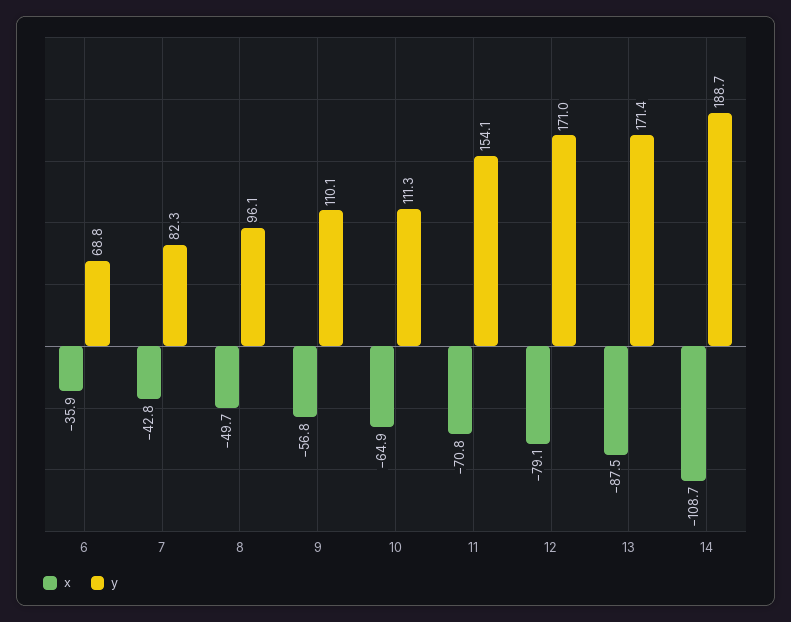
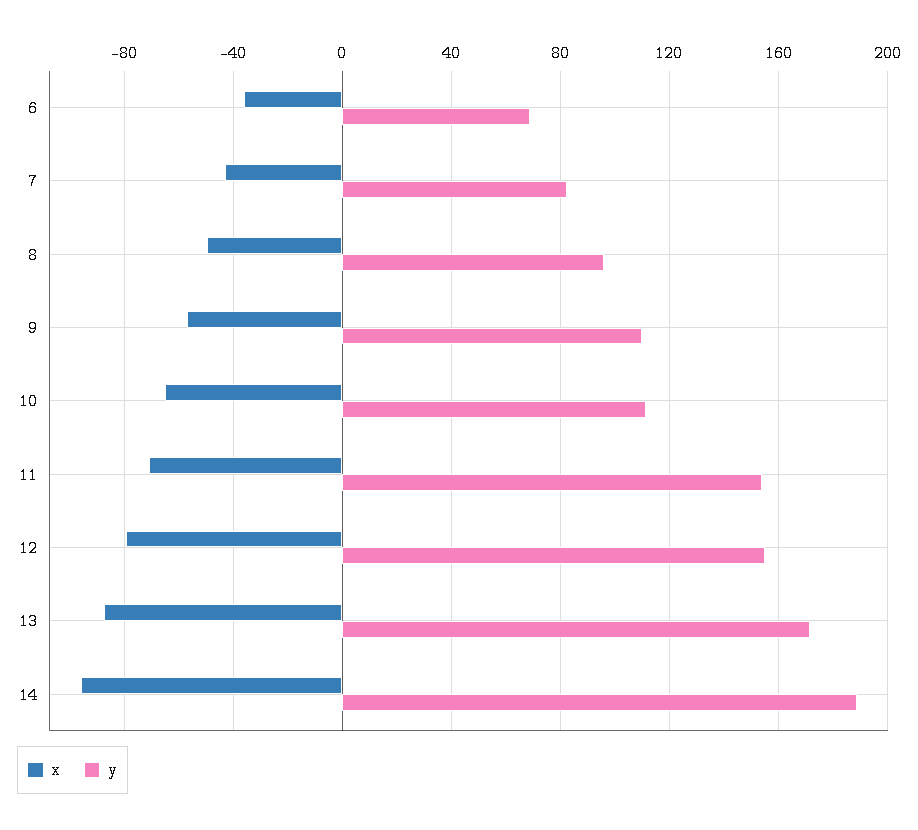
y, 12: 171 -> 155
x, 14: -108.7 -> -95

